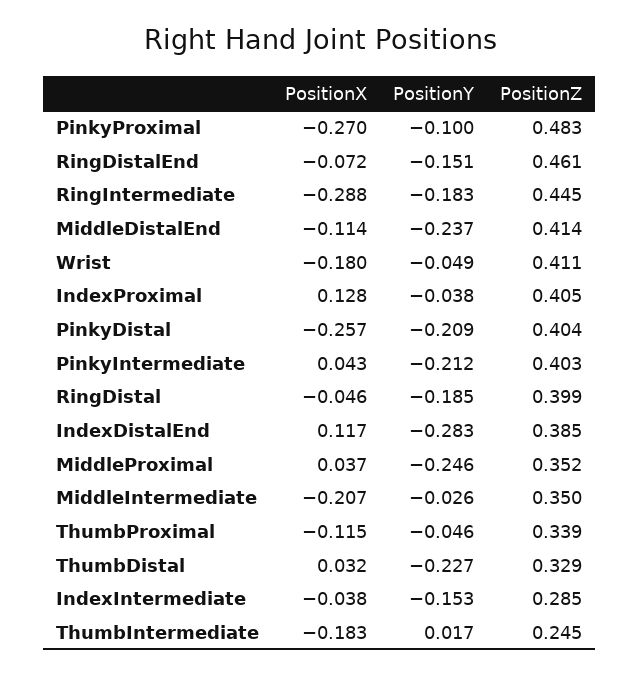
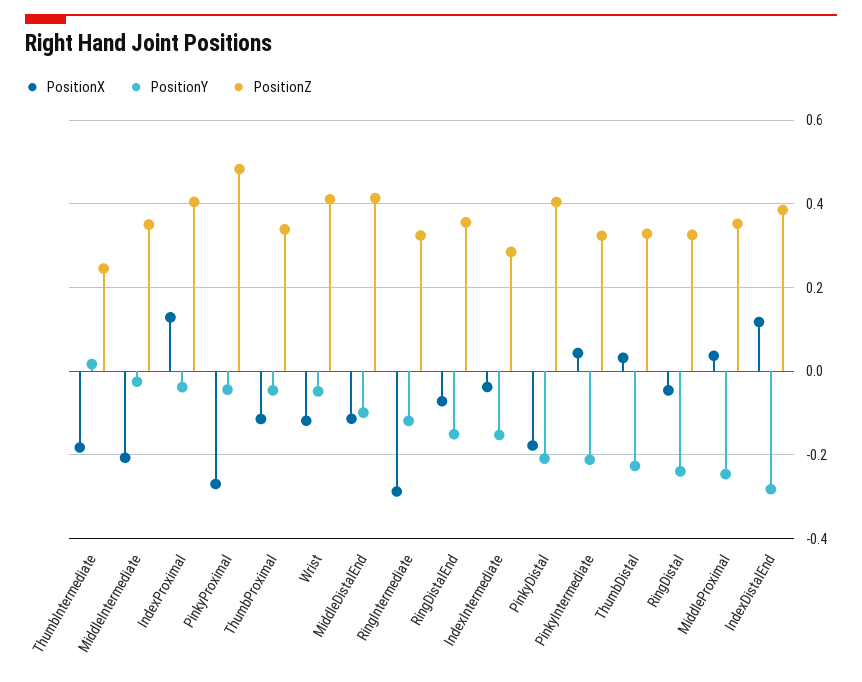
PositionY, PinkyProximal: -0.1 -> -0.04
PositionZ, RingDistalEnd: 0.461 -> 0.36
PositionY, RingIntermediate: -0.183 -> -0.12
PositionZ, RingIntermediate: 0.445 -> 0.32
PositionY, MiddleDistalEnd: -0.237 -> -0.1
PositionX, Wrist: -0.18 -> -0.12
PositionX, PinkyDistal: -0.257 -> -0.18
PositionZ, PinkyIntermediate: 0.403 -> 0.32
PositionY, RingDistal: -0.185 -> -0.24
PositionZ, RingDistal: 0.399 -> 0.32

